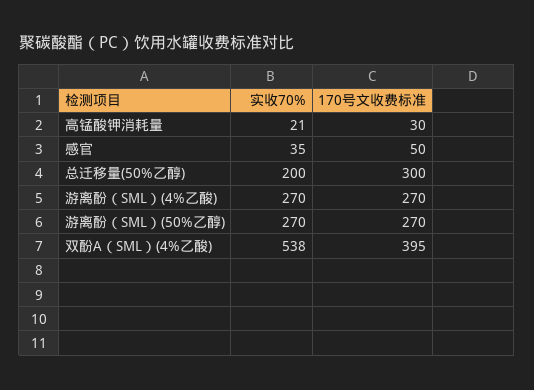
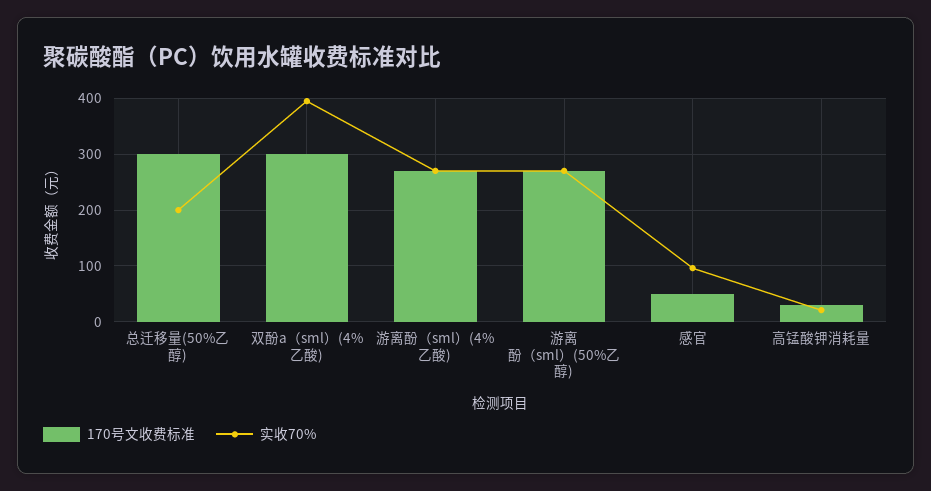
实收70%, 感官: 35 -> 100
实收70%, 双酚A（SML）(4%乙酸): 538 -> 400
170号文收费标准, 双酚A（SML）(4%乙酸): 395 -> 300

